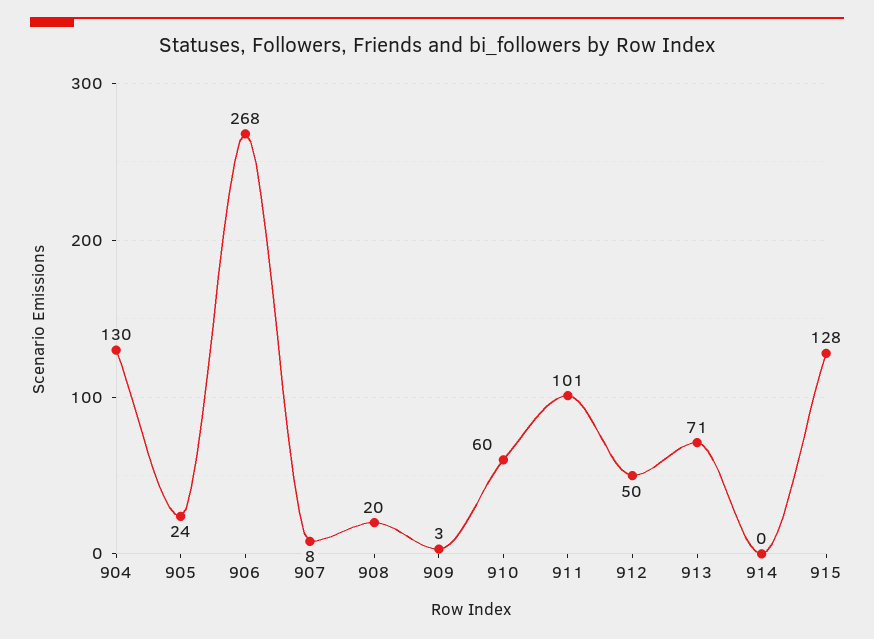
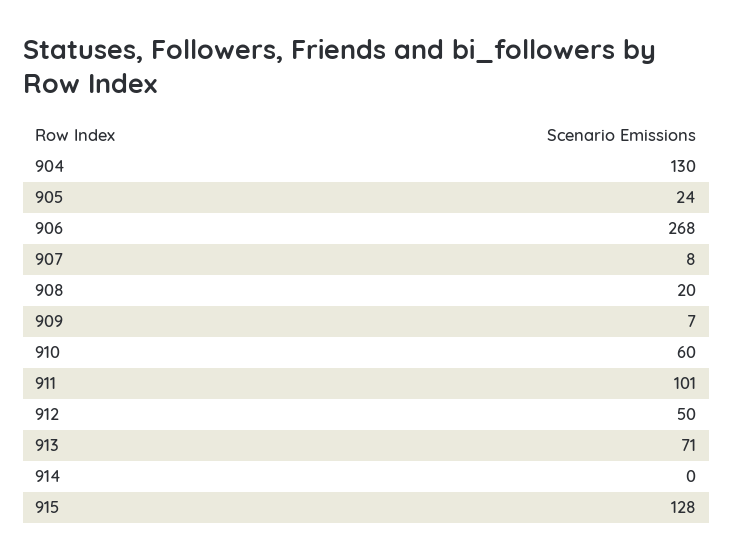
909: 3 -> 7

